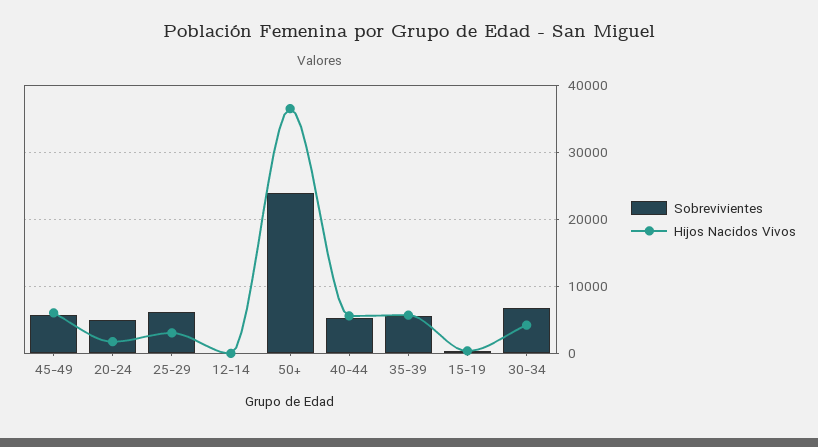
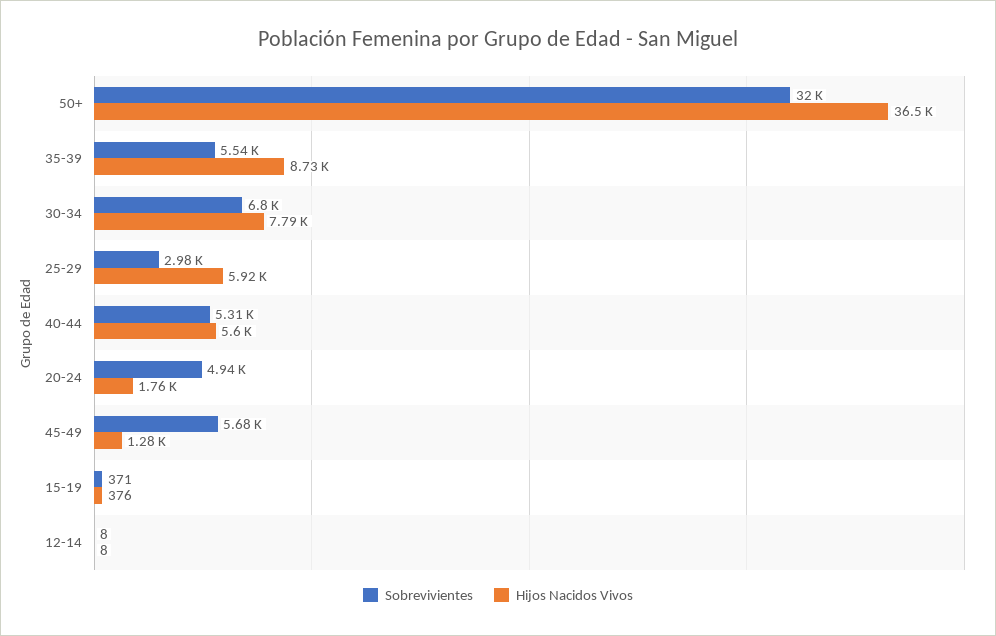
Hijos Nacidos Vivos, 45-49: 6000 -> 1280
Sobrevivientes, 25-29: 6000 -> 2980
Hijos Nacidos Vivos, 25-29: 3000 -> 5920
Sobrevivientes, 50+: 24000 -> 32000
Hijos Nacidos Vivos, 35-39: 6000 -> 8730
Hijos Nacidos Vivos, 30-34: 4000 -> 7790

